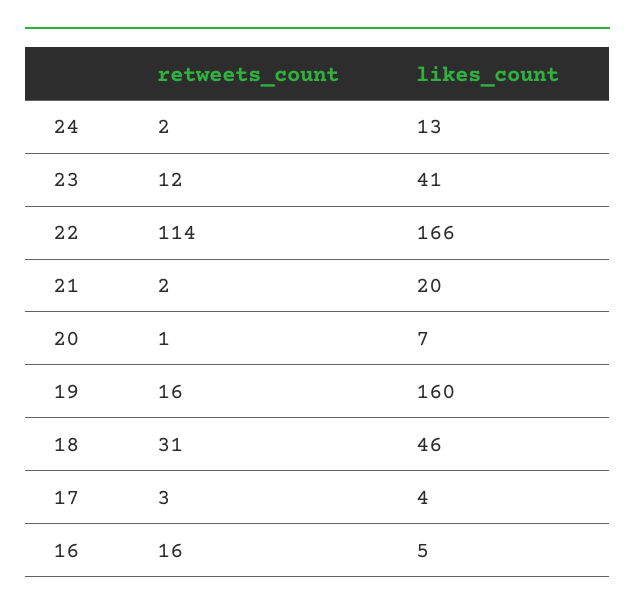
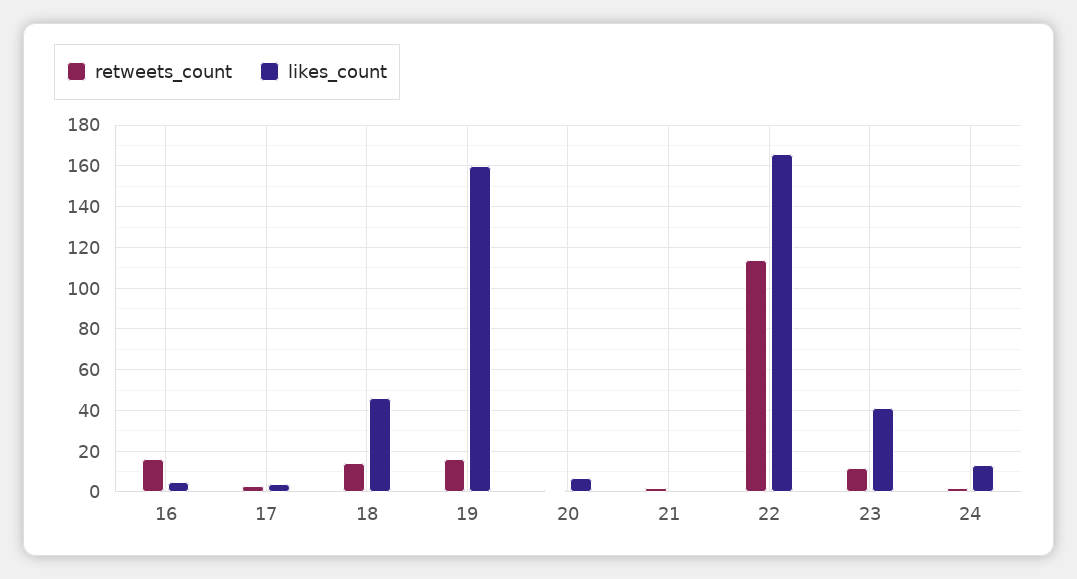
likes_count, 21: 20 -> 0
retweets_count, 18: 31 -> 15

